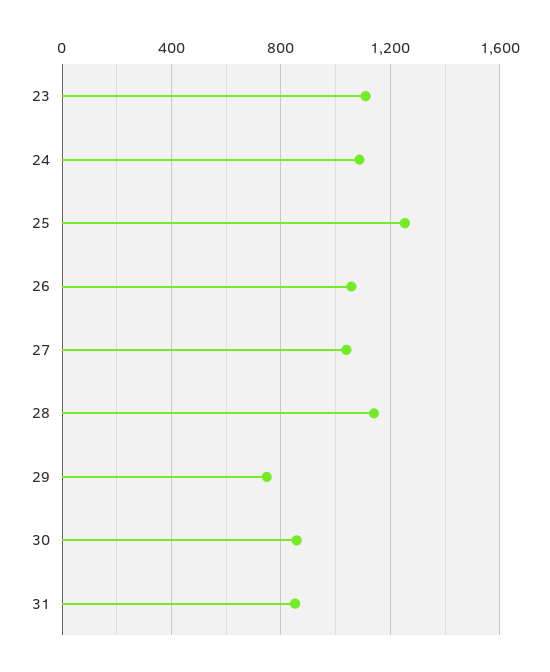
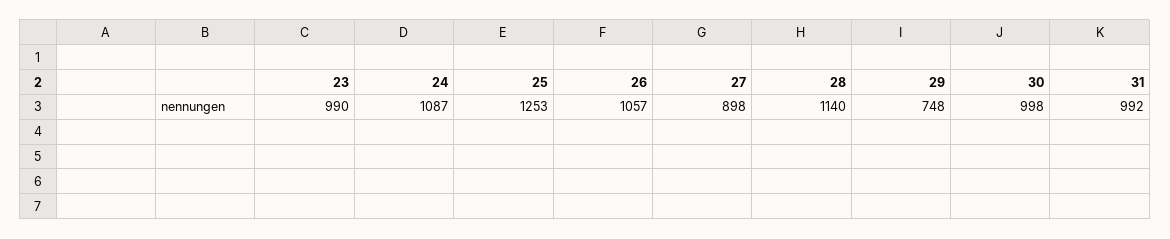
23: 1100 -> 990
27: 1050 -> 898
30: 850 -> 998
31: 850 -> 992

